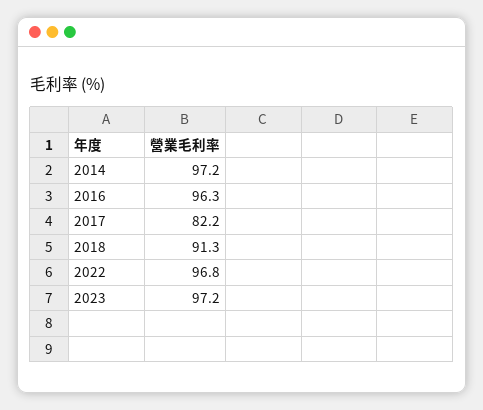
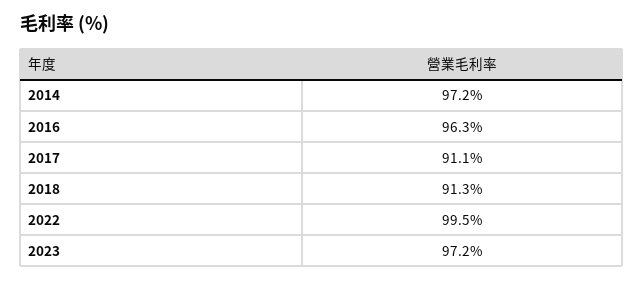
2017: 82.2 -> 91.1
2022: 96.8 -> 99.5

